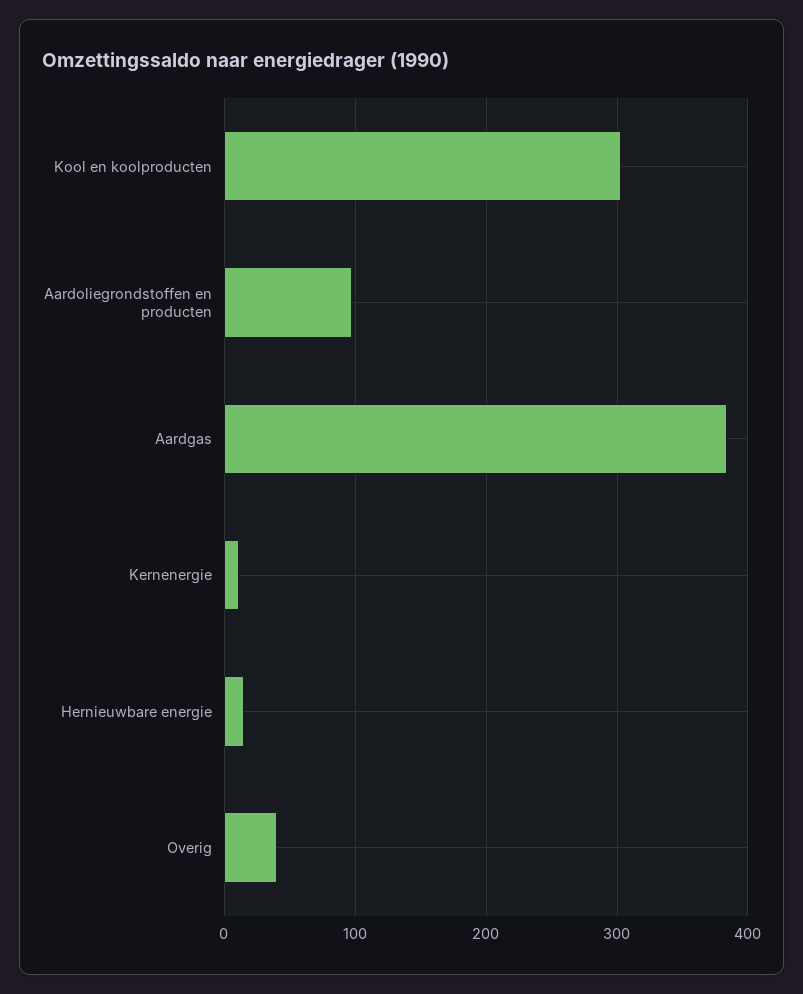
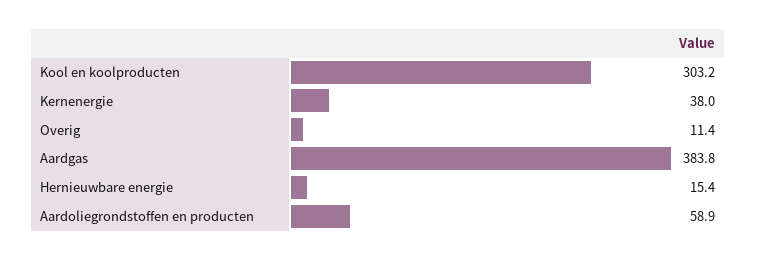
Aardoliegrondstoffen en producten: 100 -> 58.9
Kernenergie: 10 -> 38
Overig: 40 -> 11.4

